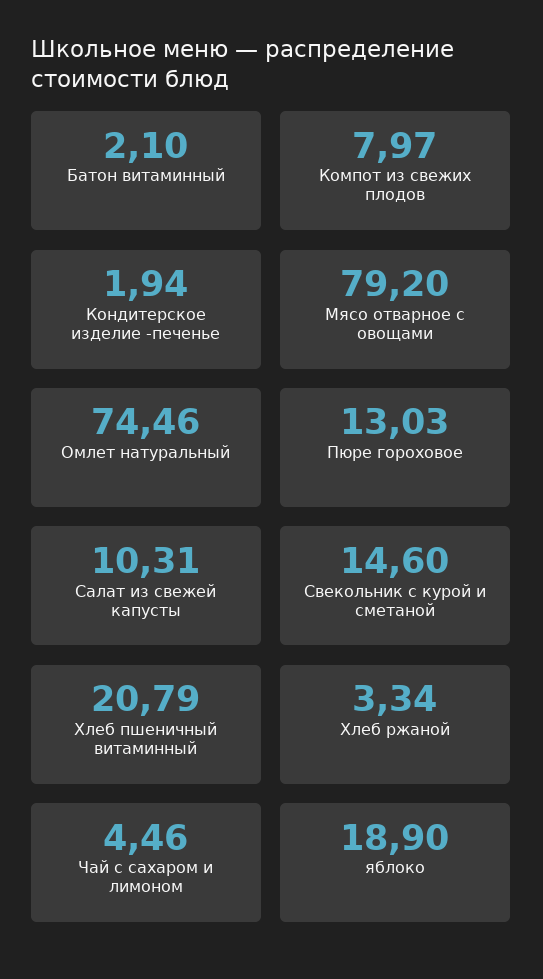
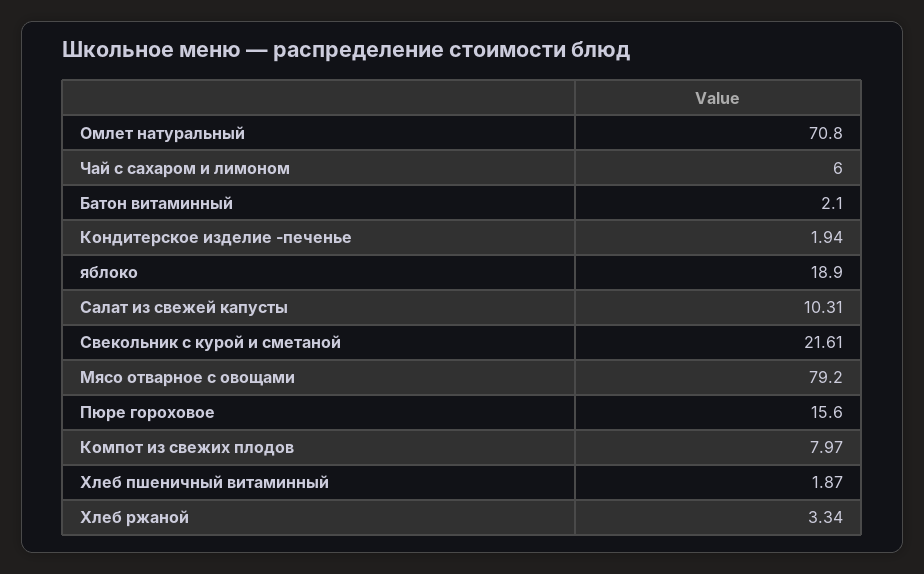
Омлет натуральный: 74.46 -> 70.8
Пюре гороховое: 13.03 -> 15.6
Свекольник с курой и сметаной: 14.6 -> 21.61
Хлеб пшеничный витаминный: 20.79 -> 1.87
Чай с сахаром и лимоном: 4.46 -> 6

